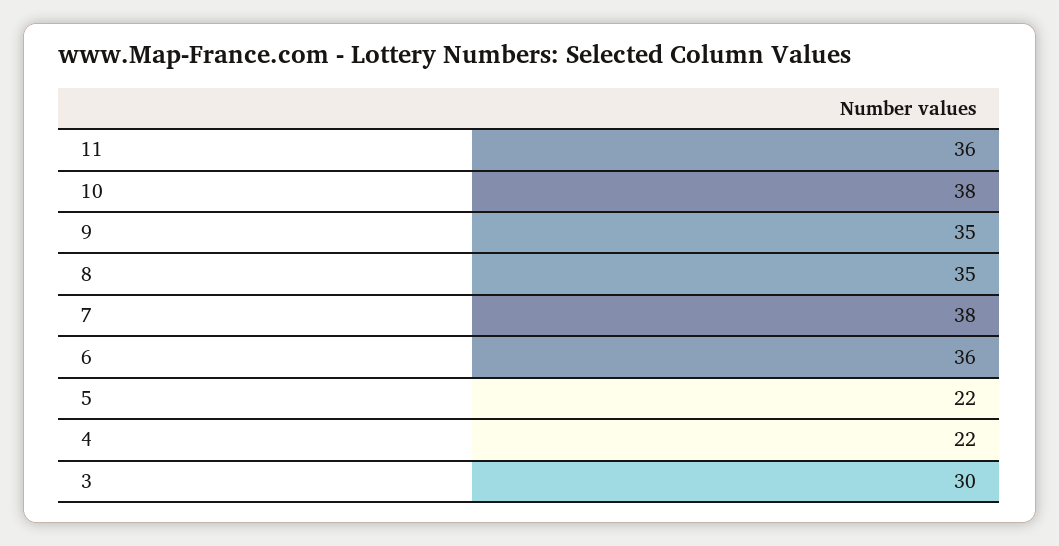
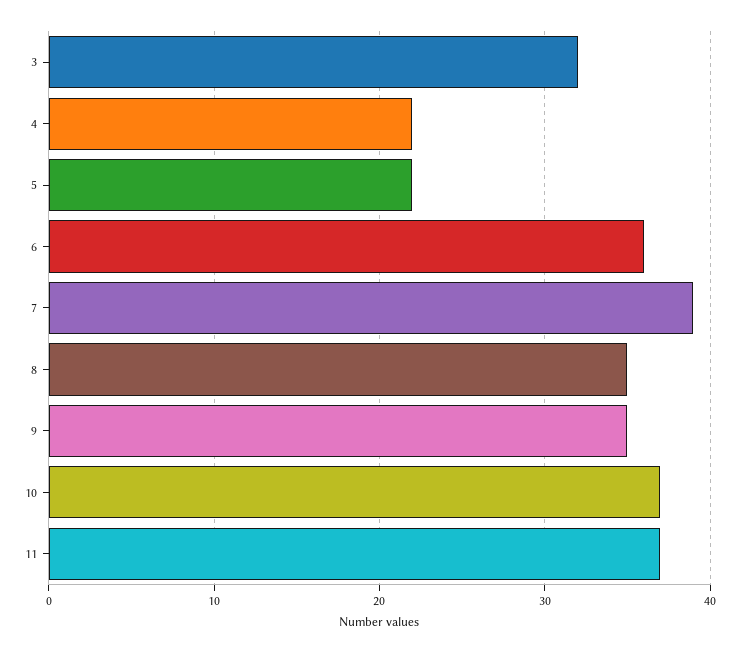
11: 36 -> 37
10: 38 -> 37
7: 38 -> 39
3: 30 -> 32

